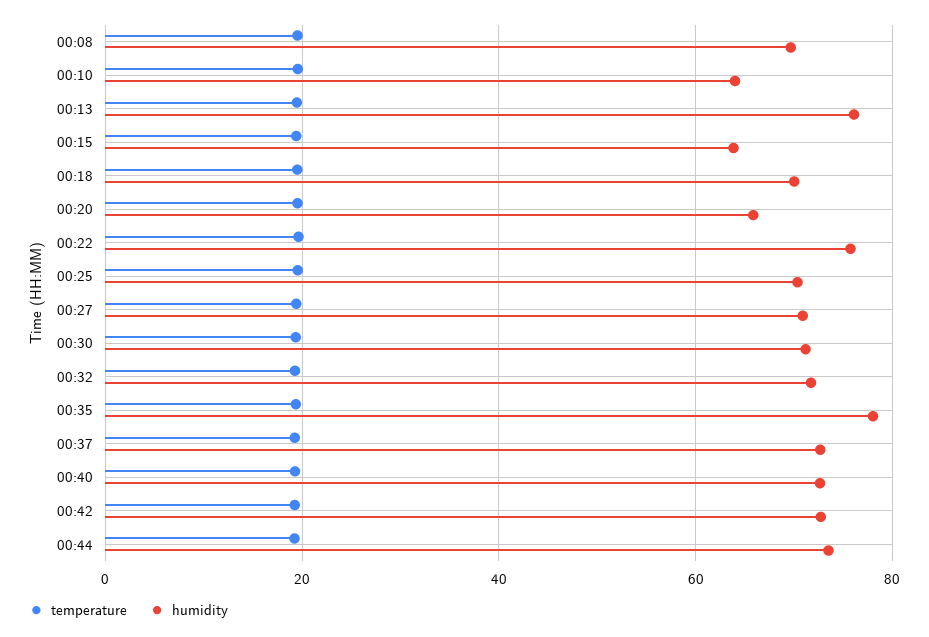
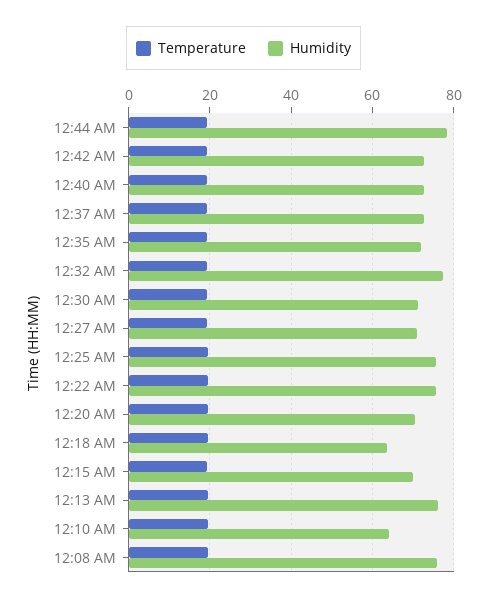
humidity, 00:08: 70 -> 76
humidity, 00:15: 64 -> 70
humidity, 00:18: 70 -> 64
humidity, 00:20: 66 -> 70
humidity, 00:25: 70 -> 76
humidity, 00:32: 72 -> 78
humidity, 00:35: 78 -> 72
humidity, 00:44: 74 -> 78

